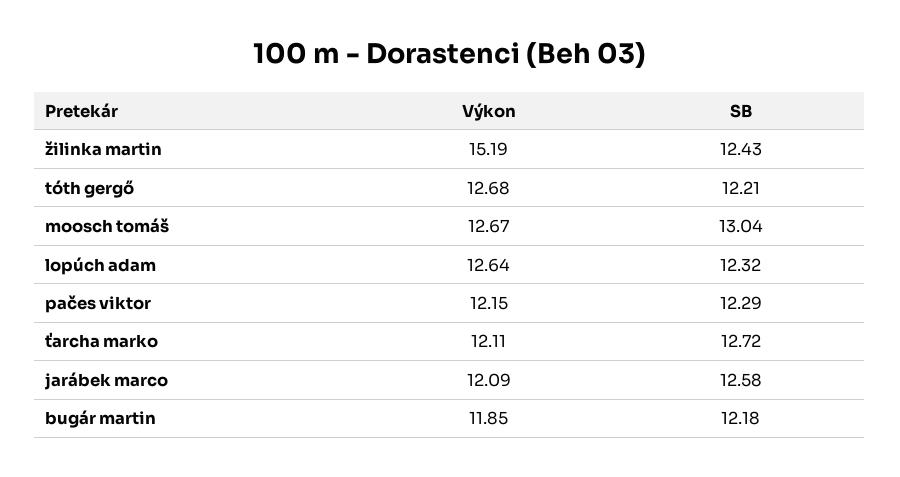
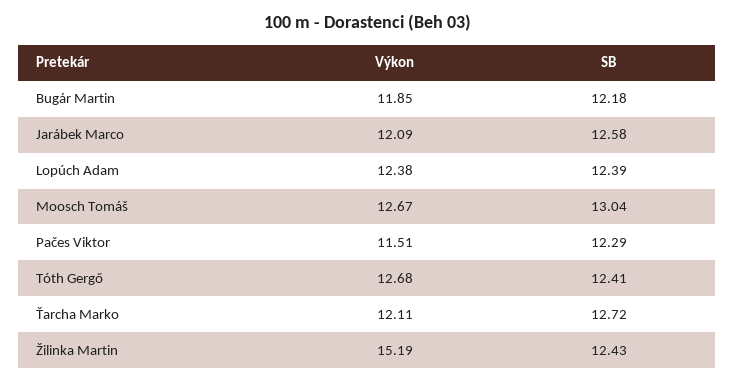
SB, tóth gergő: 12.21 -> 12.41
Výkon, lopúch adam: 12.64 -> 12.38
SB, lopúch adam: 12.32 -> 12.39
Výkon, pačes viktor: 12.15 -> 11.51

